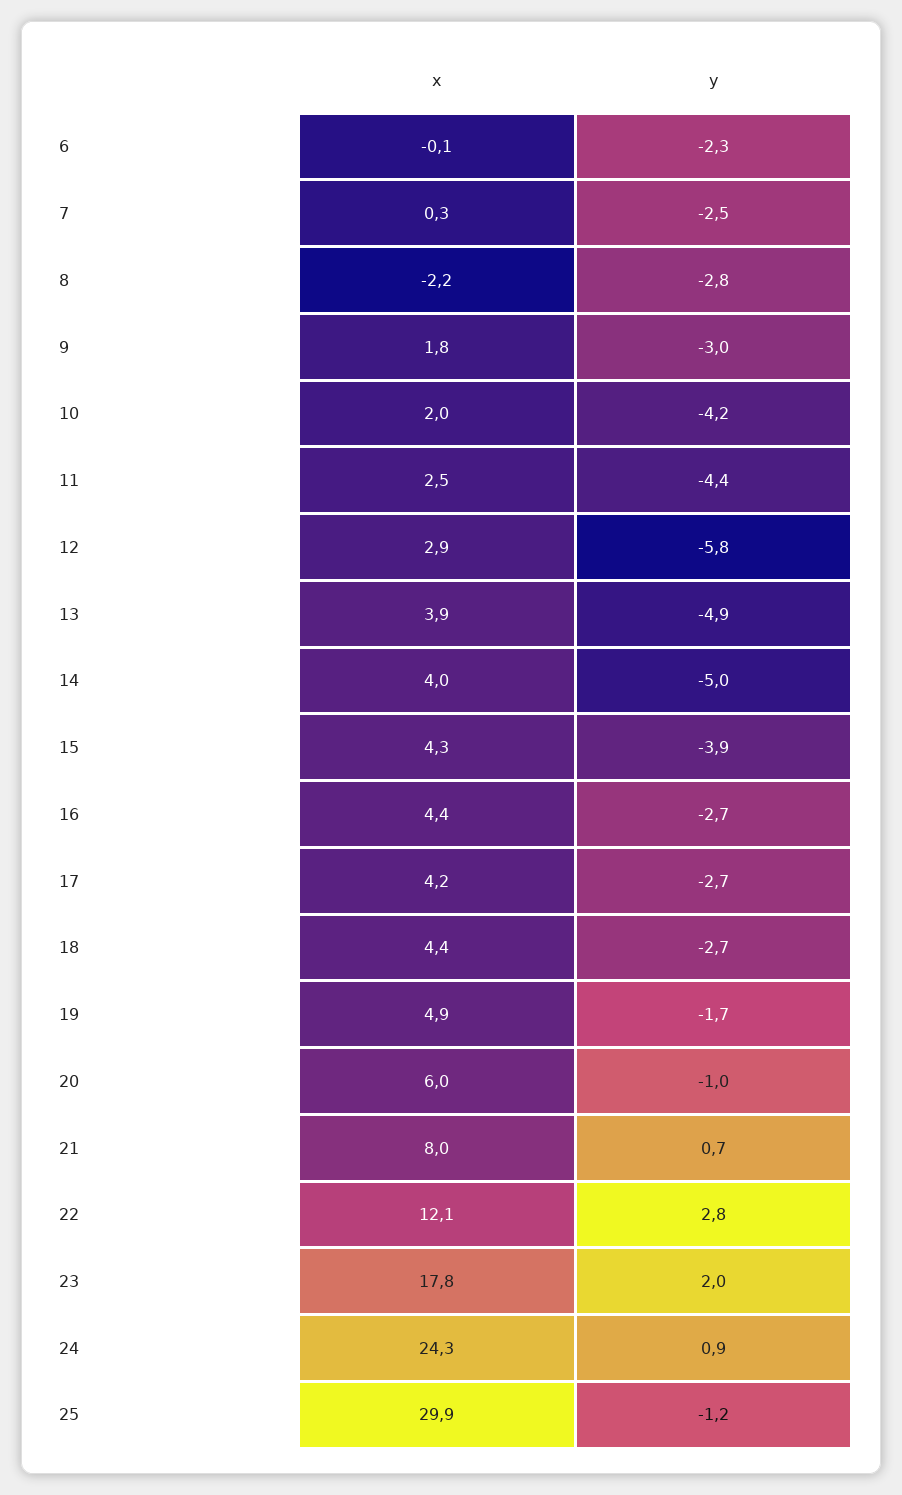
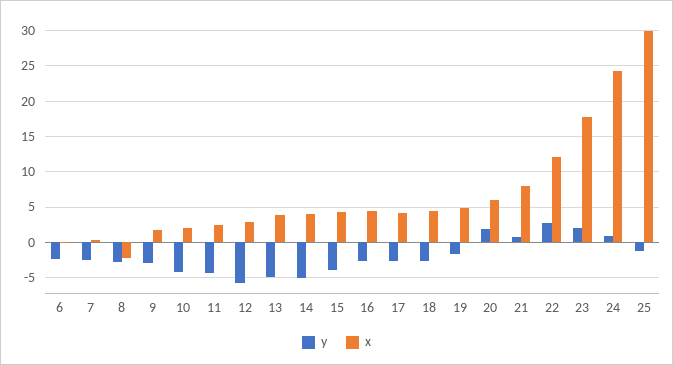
y, 20: -1 -> 2

